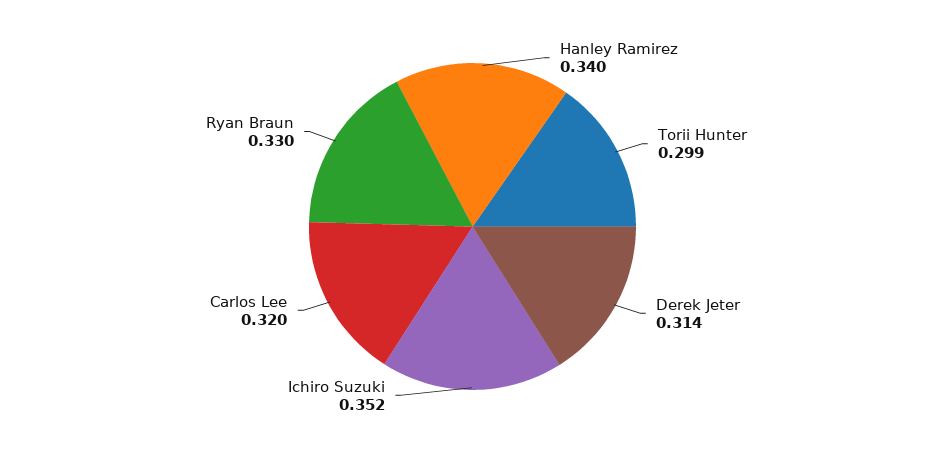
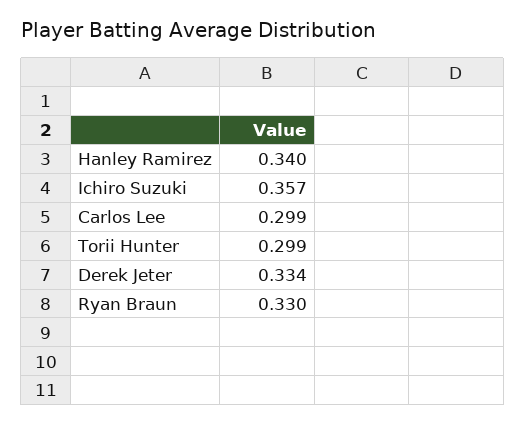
Derek Jeter: 0.314 -> 0.334
Ichiro Suzuki: 0.352 -> 0.357
Carlos Lee: 0.32 -> 0.299

